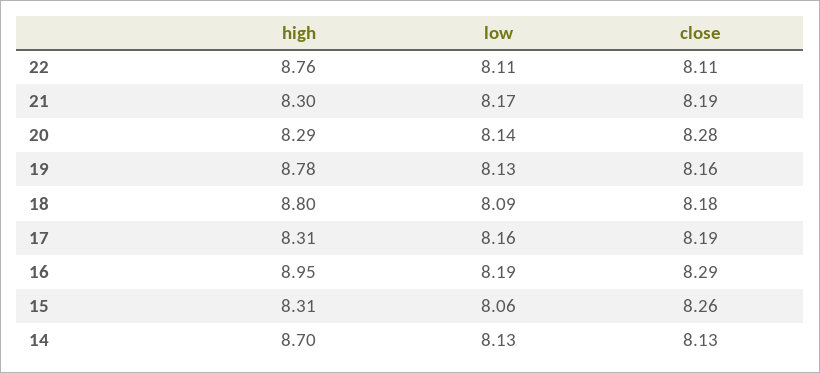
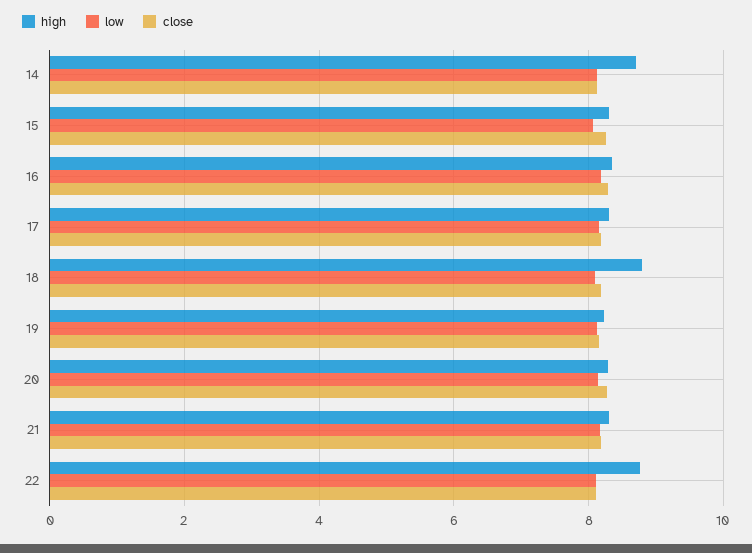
high, 19: 8.78 -> 8.2
high, 16: 8.95 -> 8.4

